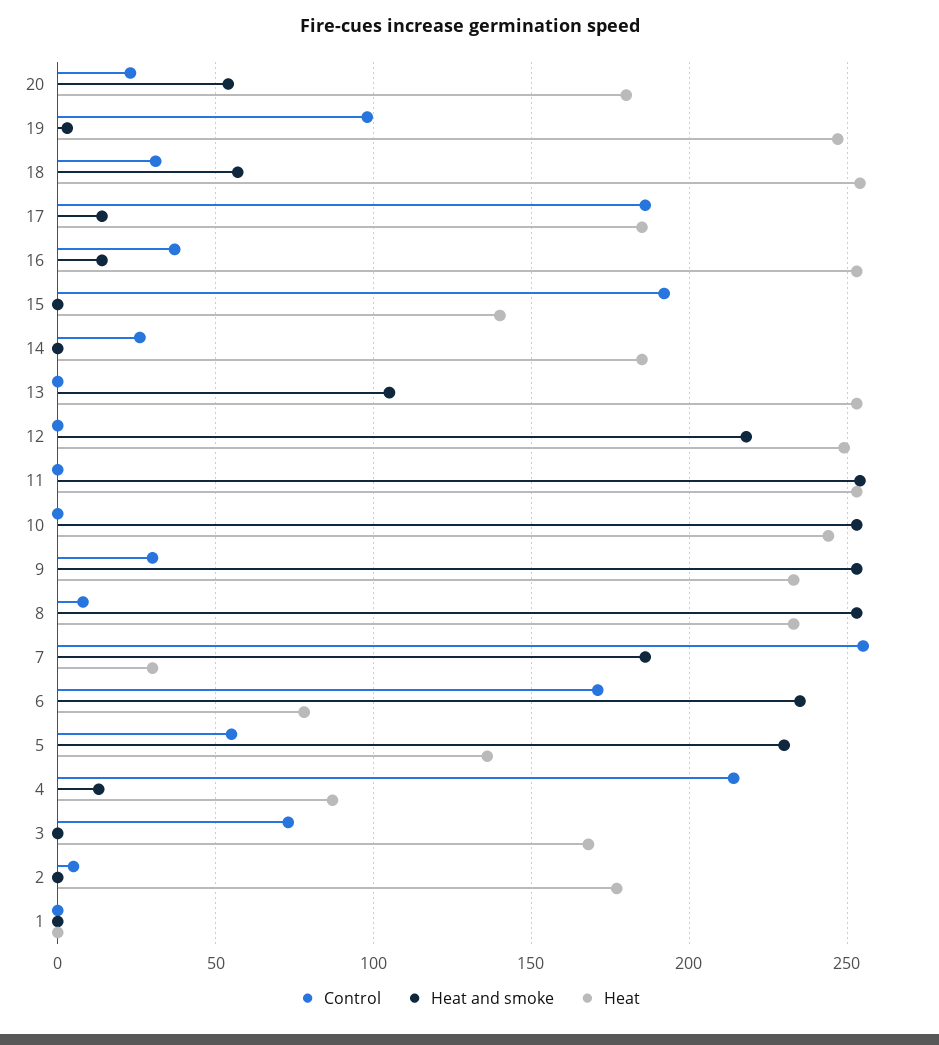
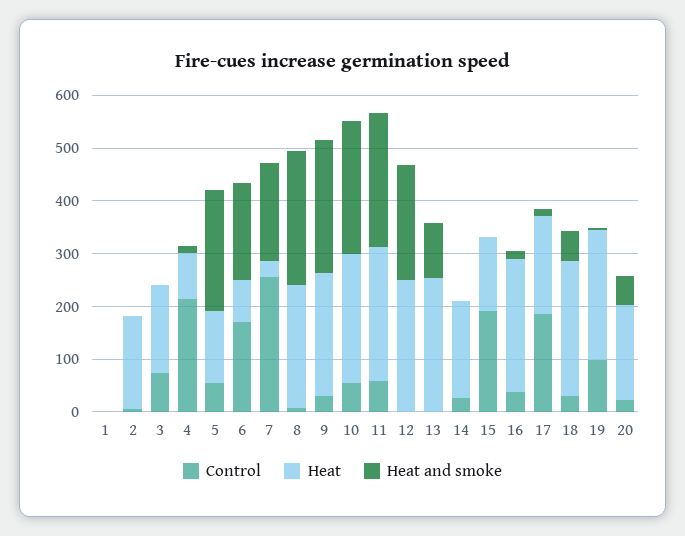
Control, 11: 0 -> 60
Control, 10: 0 -> 60
Heat and smoke, 6: 235 -> 180

